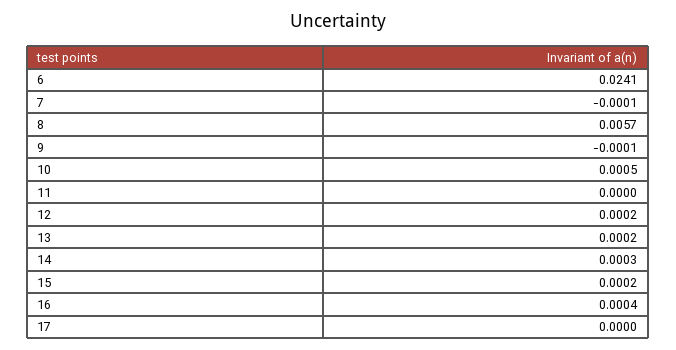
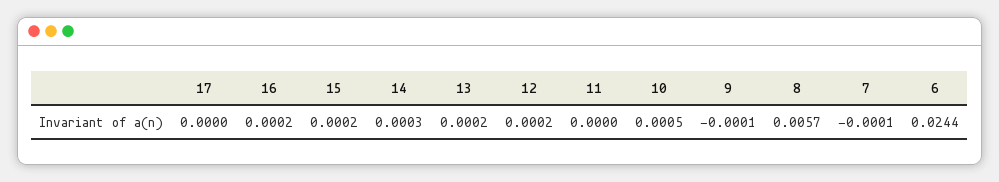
6: 0.0241 -> 0.0244
16: 0.0004 -> 0.0002

